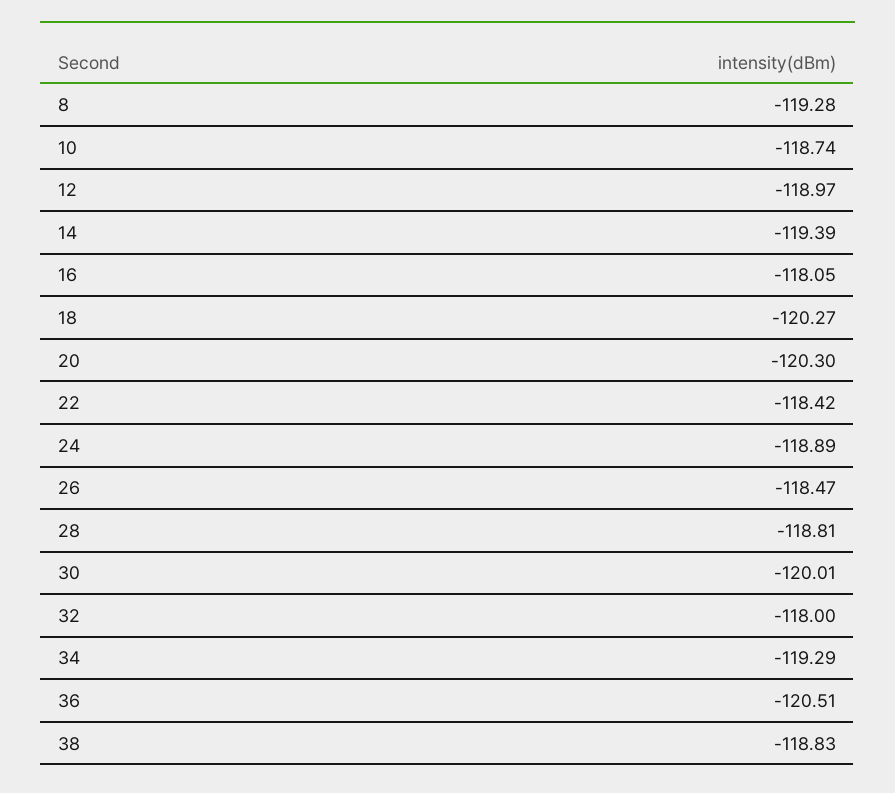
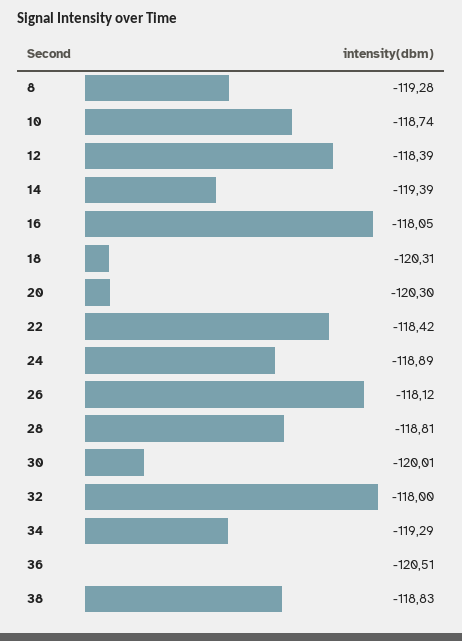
12: -118.97 -> -118.39
18: -120.27 -> -120.31
26: -118.47 -> -118.12

